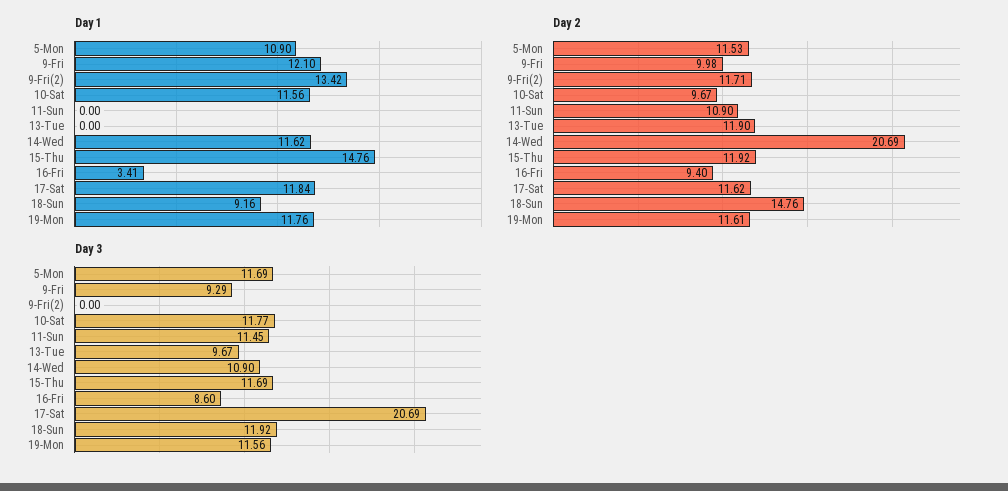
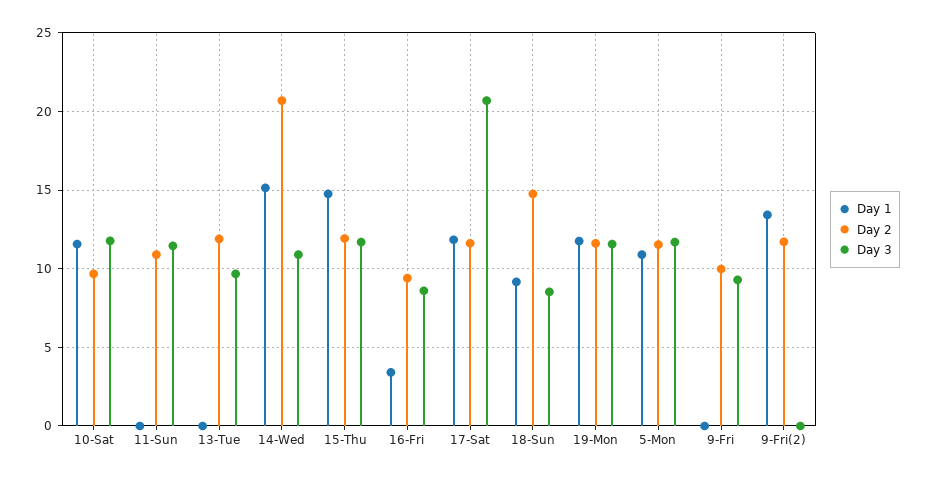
Day 1, 9-Fri: 12.1 -> 0
Day 1, 14-Wed: 11.62 -> 15
Day 3, 18-Sun: 11.92 -> 8.5

